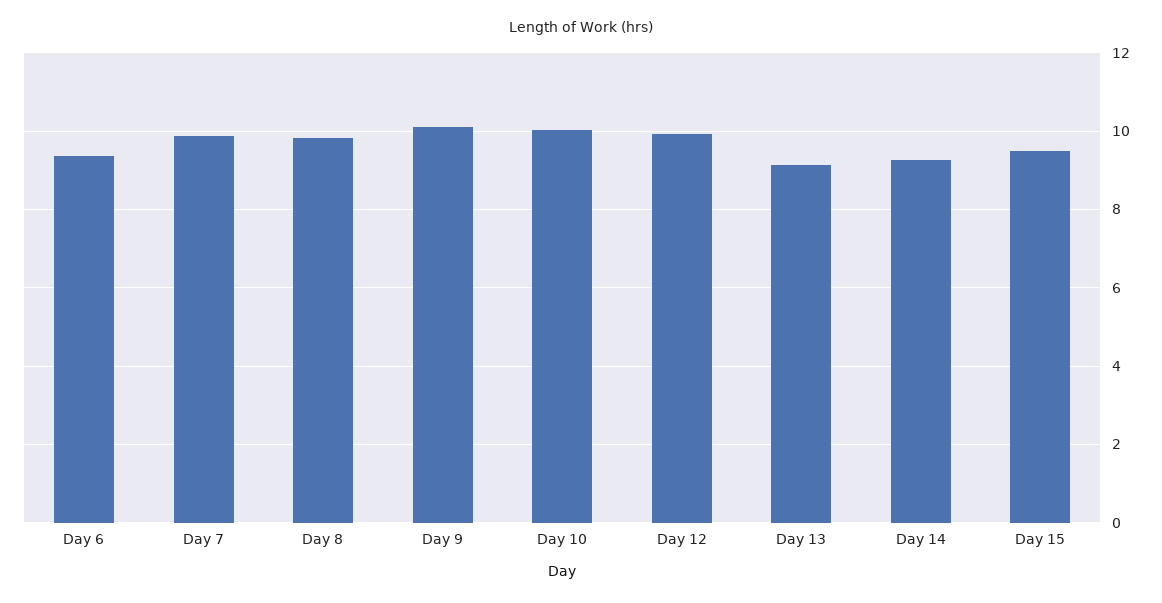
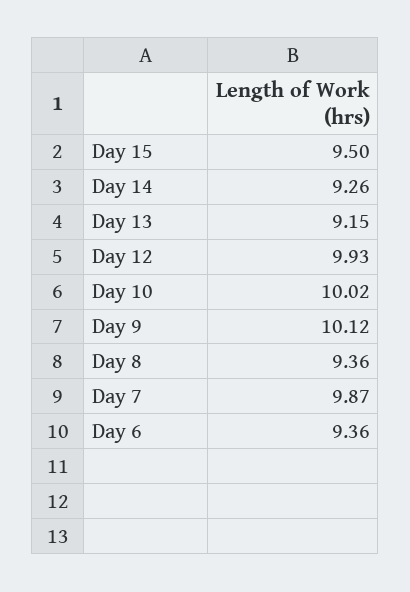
Day 8: 9.8 -> 9.36

